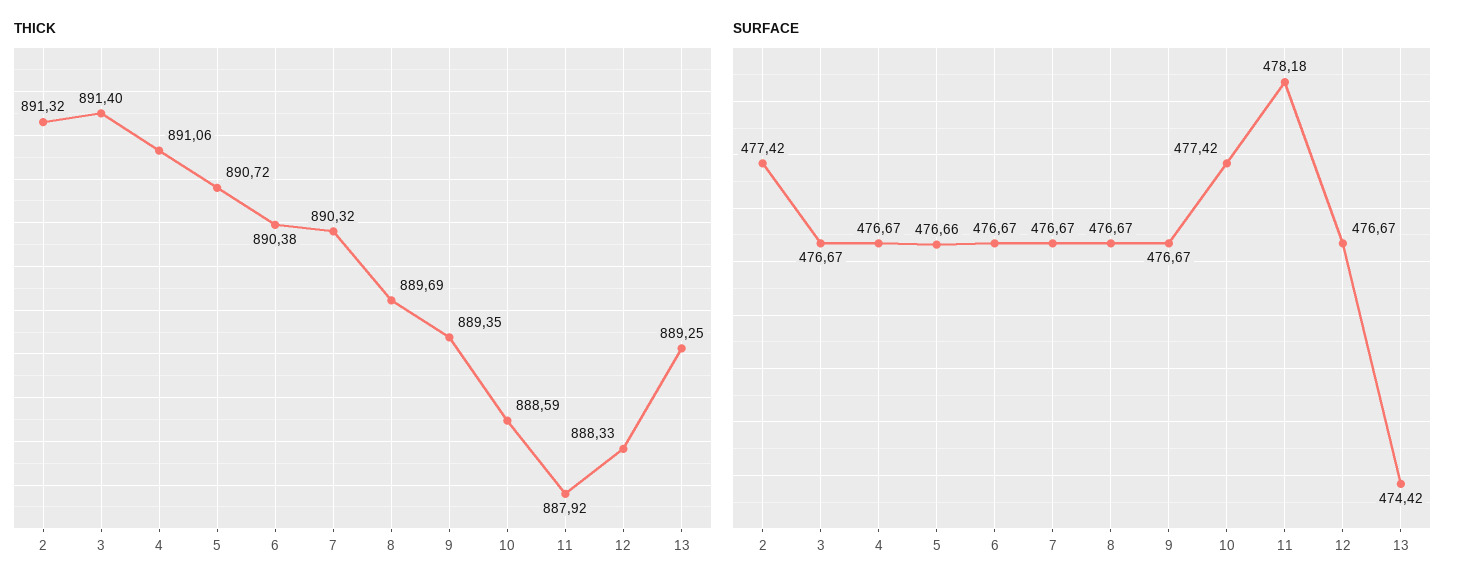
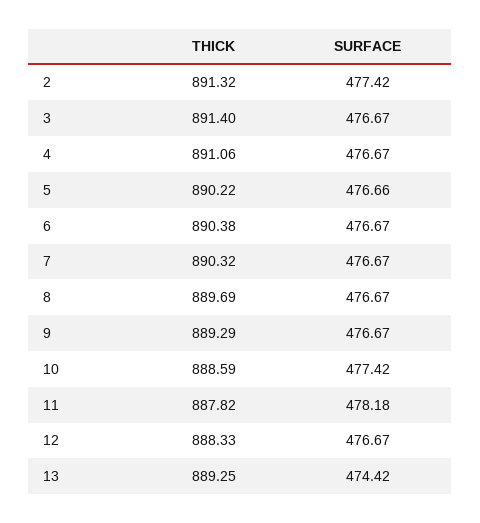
THICK, 5: 890.72 -> 890.22
THICK, 9: 889.35 -> 889.29
THICK, 11: 887.92 -> 887.82

